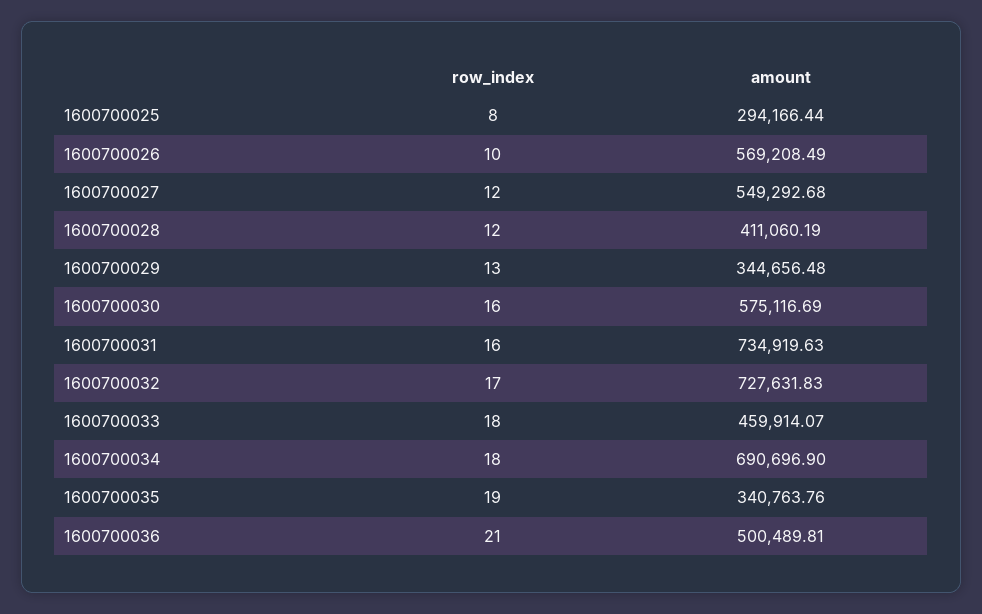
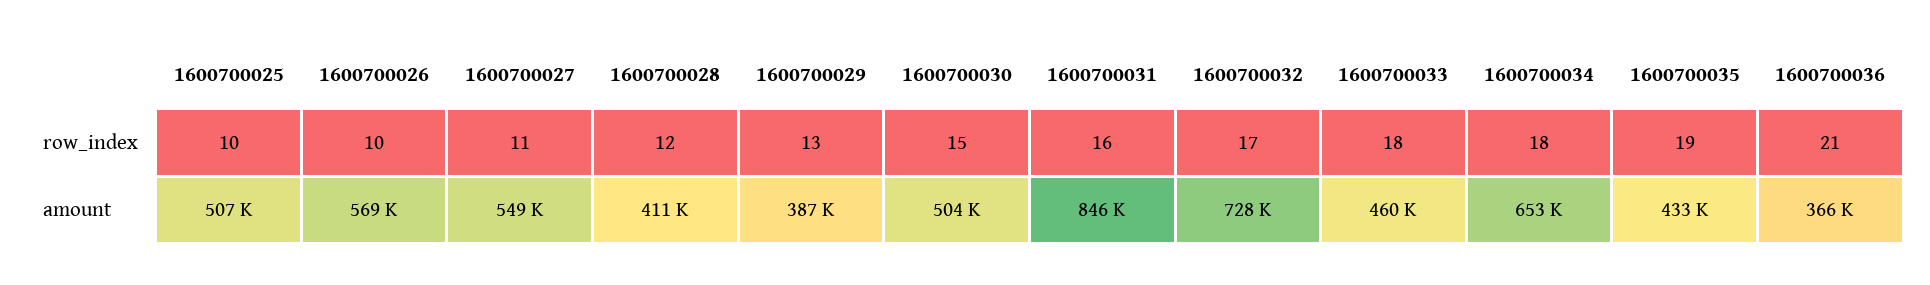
row_index, 1600700025: 8 -> 10
amount, 1600700025: 294166.44 -> 507000
row_index, 1600700027: 12 -> 11
amount, 1600700029: 344656.48 -> 387000
row_index, 1600700030: 16 -> 15
amount, 1600700030: 575116.69 -> 504000
amount, 1600700031: 734919.63 -> 846000
amount, 1600700034: 690696.9 -> 653000
amount, 1600700035: 340763.76 -> 433000
amount, 1600700036: 500489.81 -> 366000

